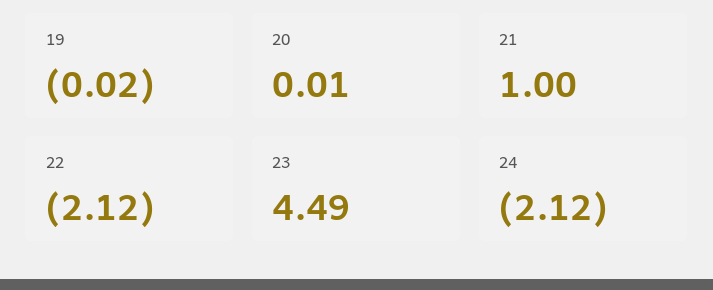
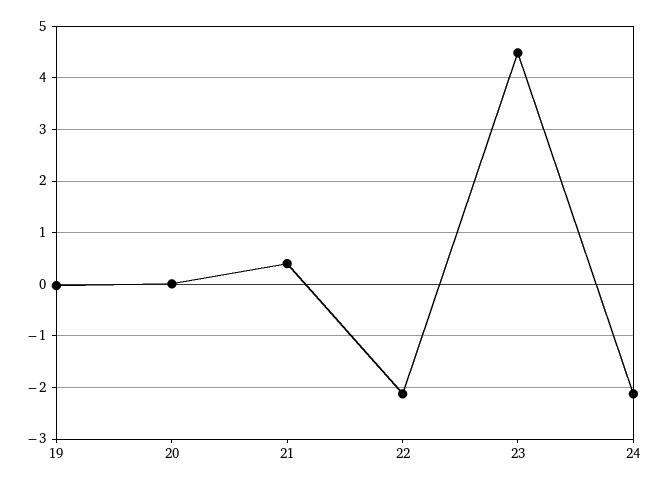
21: 1 -> 0.4

